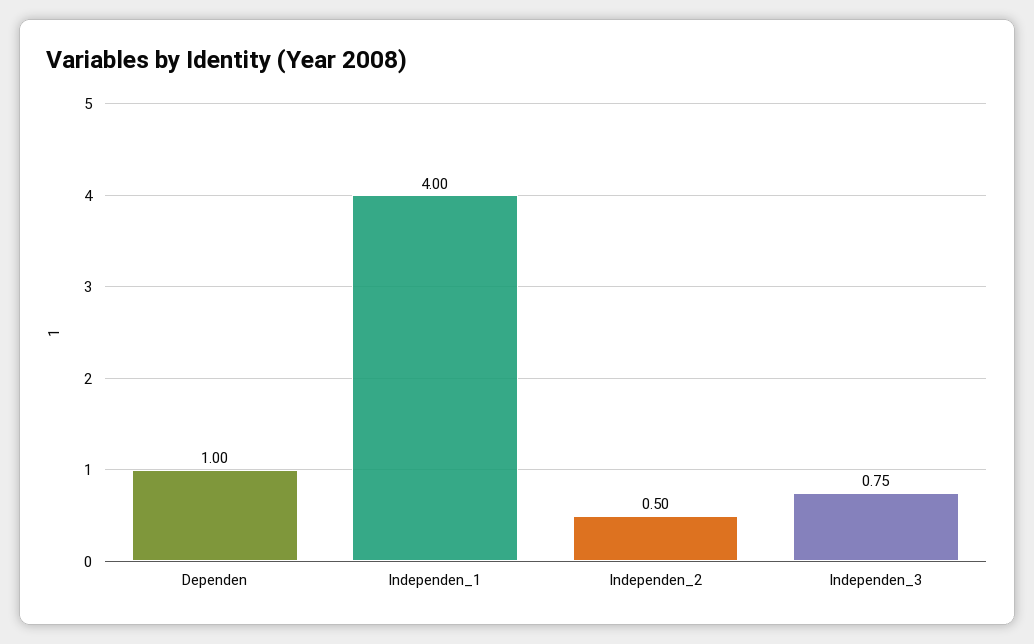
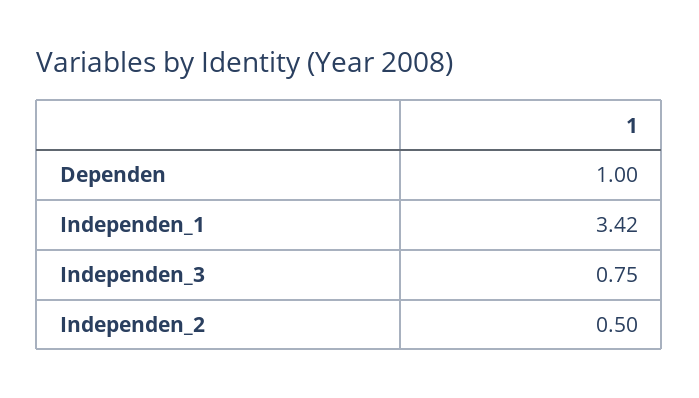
Independen_1: 4 -> 3.42

